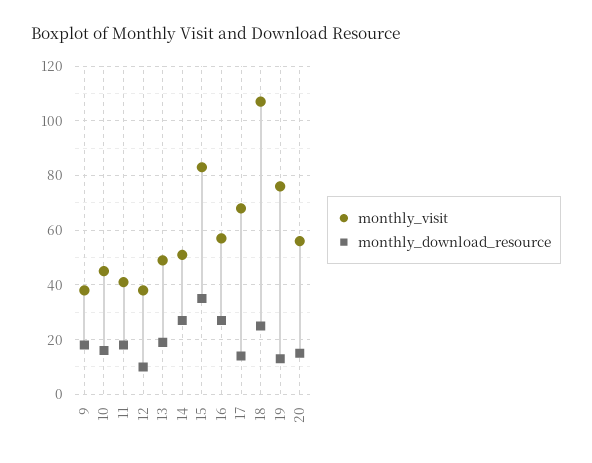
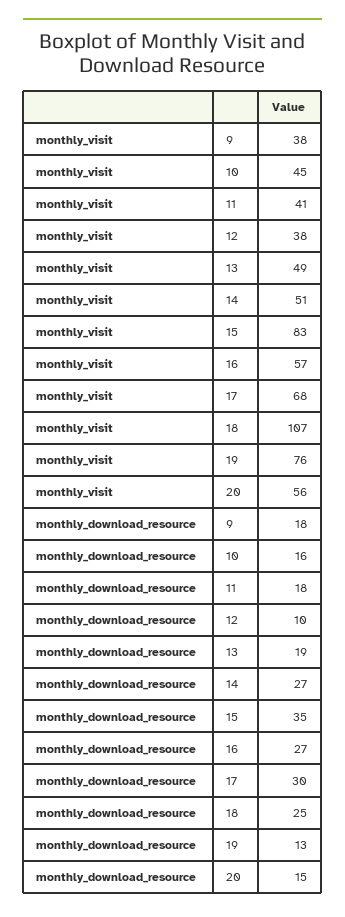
monthly_download_resource, 17: 15 -> 30

